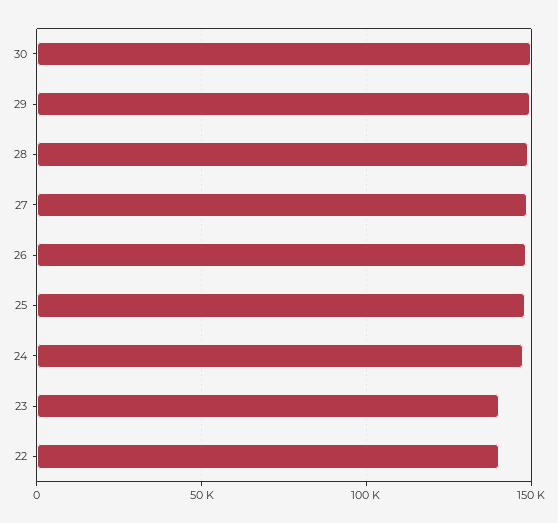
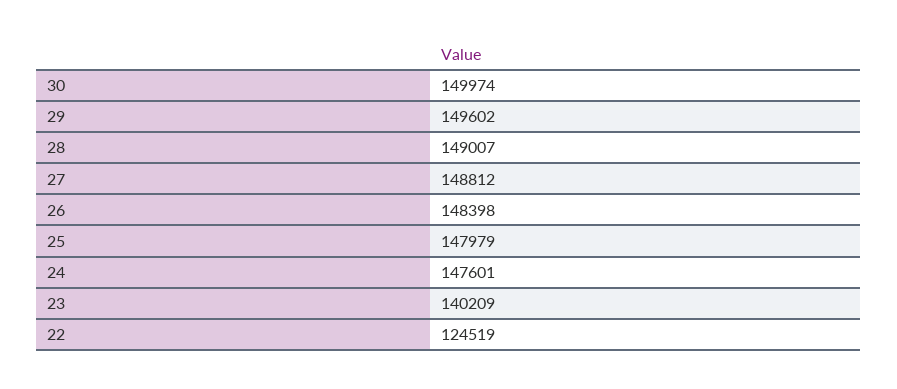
22: 140000 -> 124519

